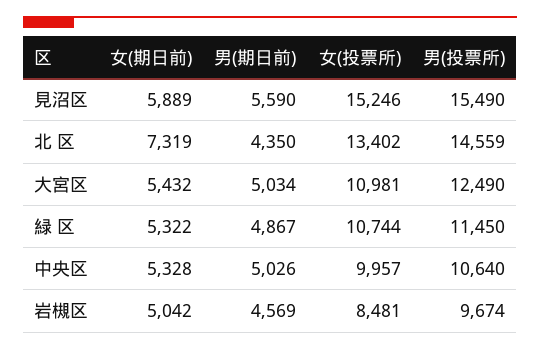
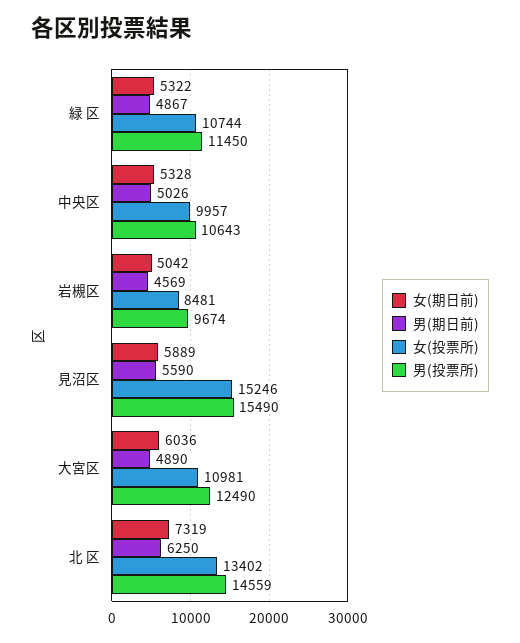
男(期日前), 北 区: 4350 -> 6250
女(期日前), 大宮区: 5432 -> 6036
男(期日前), 大宮区: 5034 -> 4890
男(投票所), 中央区: 10640 -> 10643

